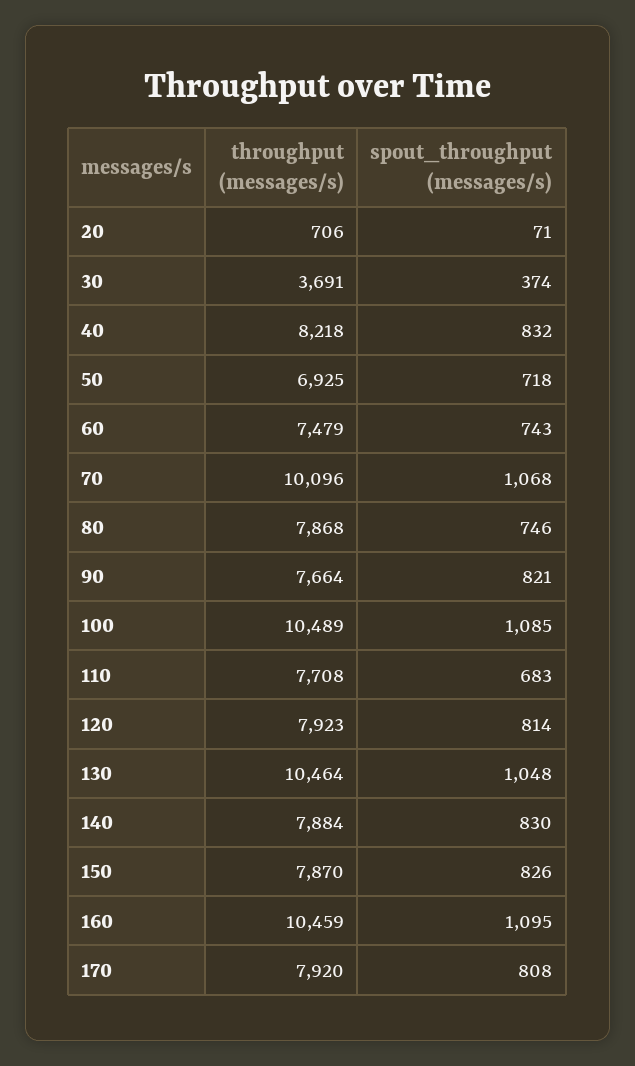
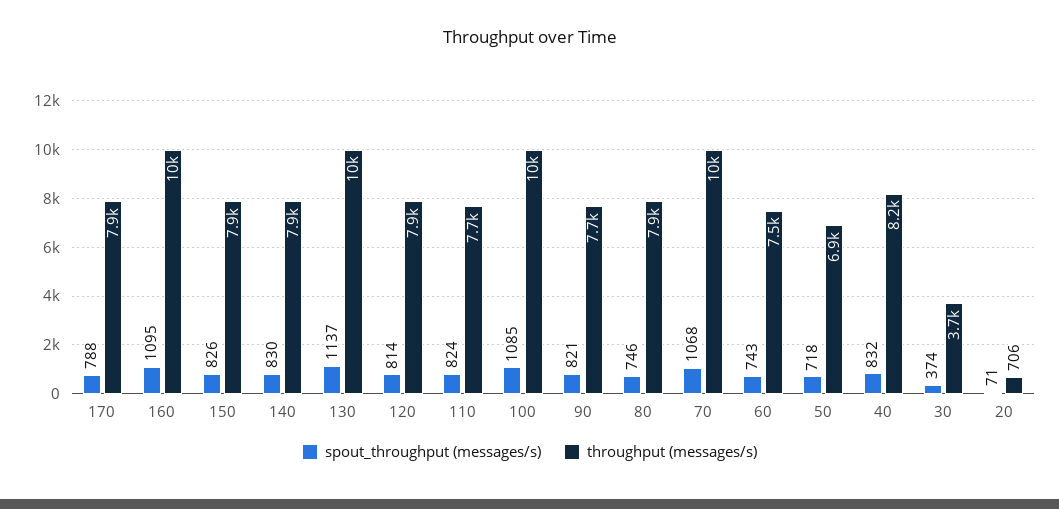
spout_throughput (messages/s), 110: 683 -> 824
spout_throughput (messages/s), 130: 1048 -> 1137
spout_throughput (messages/s), 170: 808 -> 788

